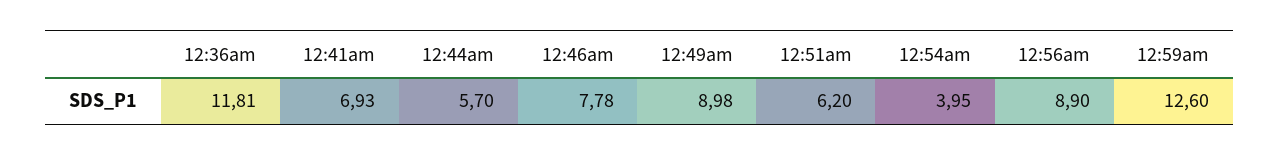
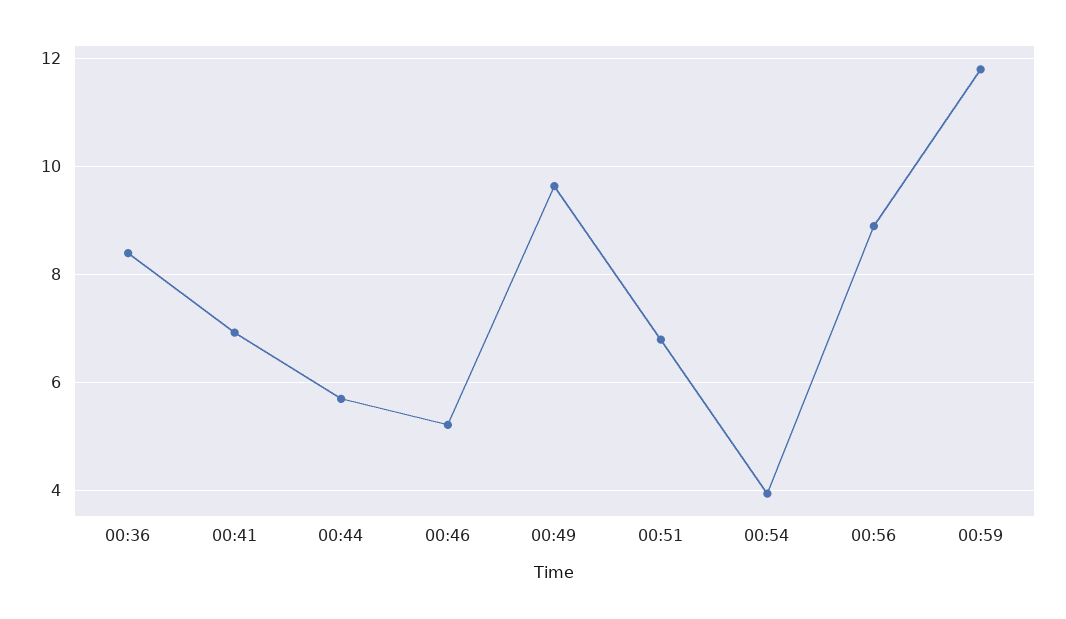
12:36am: 11.81 -> 8.4
12:46am: 7.78 -> 5.2
12:49am: 8.98 -> 9.6
12:51am: 6.2 -> 6.8
12:59am: 12.6 -> 11.8

